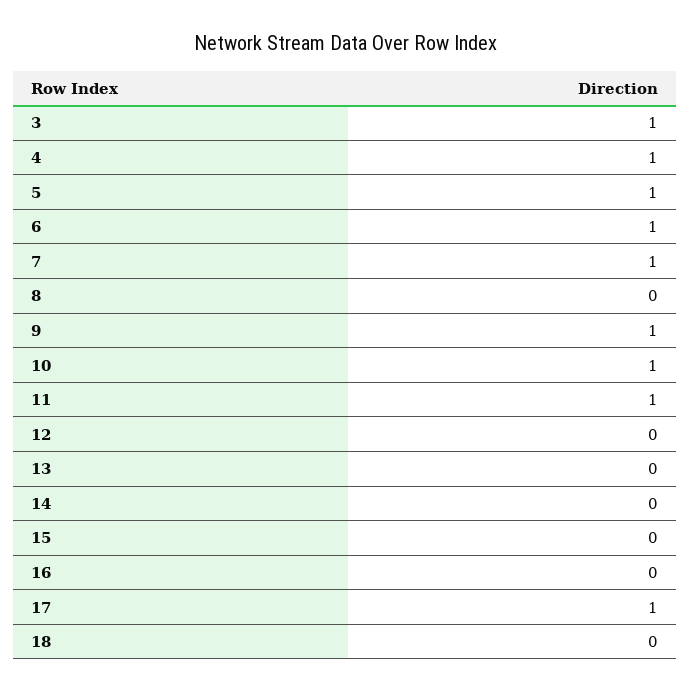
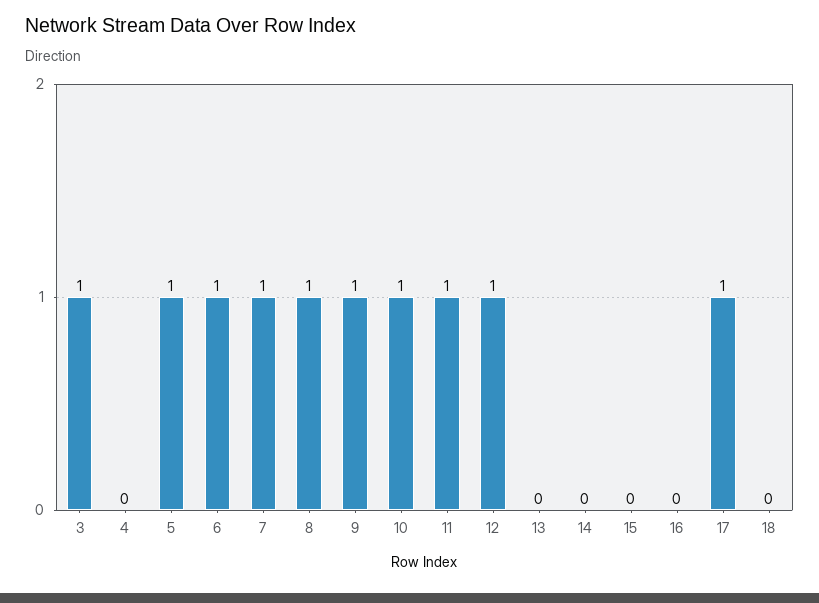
4: 1 -> 0
8: 0 -> 1
12: 0 -> 1

